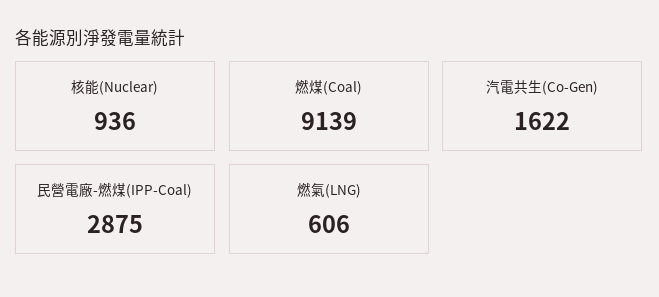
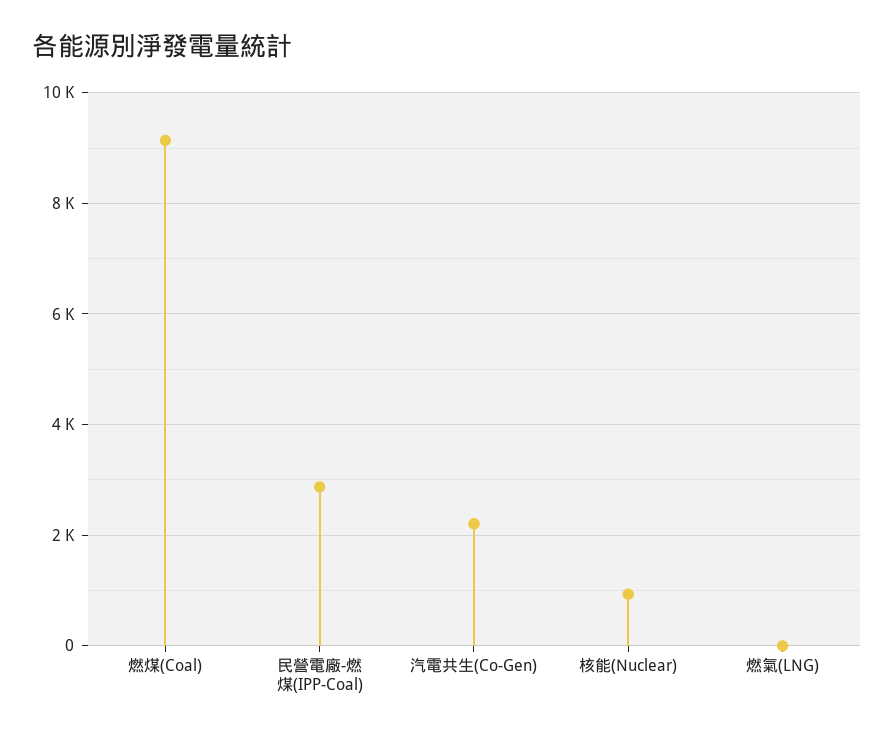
汽電共生(Co-Gen): 1622 -> 2200
燃氣(LNG): 606 -> 0

